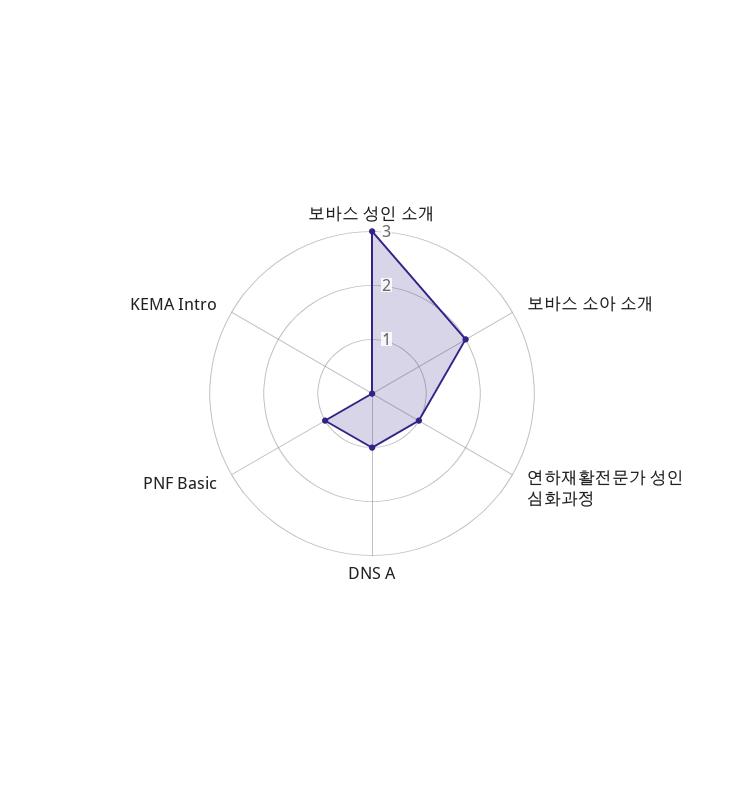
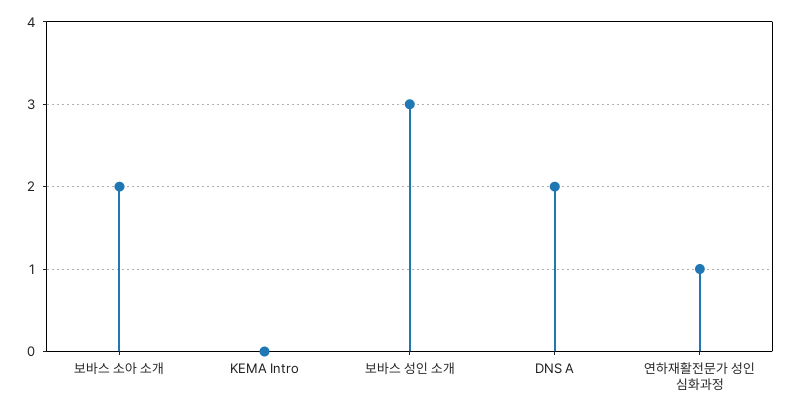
DNS A: 1 -> 2
PNF Basic: 1 -> none

